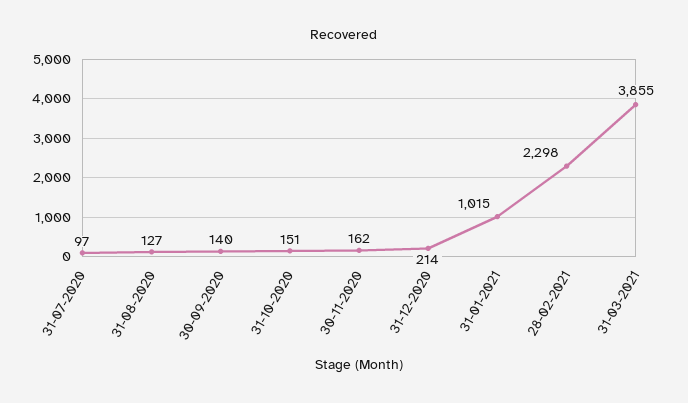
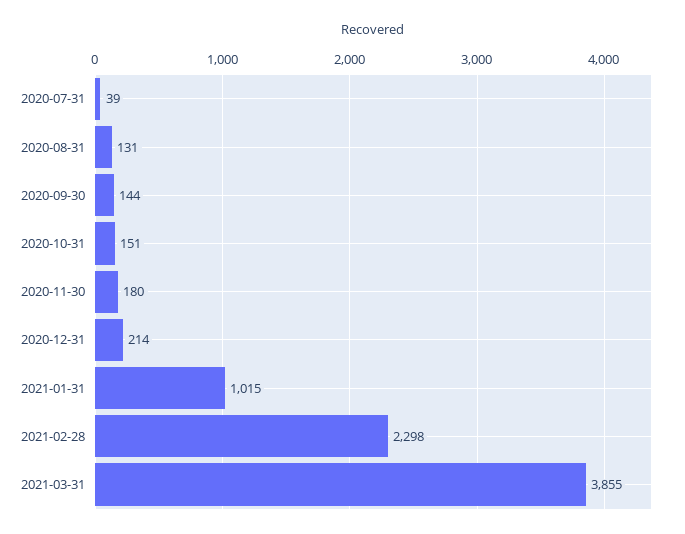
31-07-2020: 97 -> 39
31-08-2020: 127 -> 131
30-09-2020: 140 -> 144
30-11-2020: 162 -> 180

